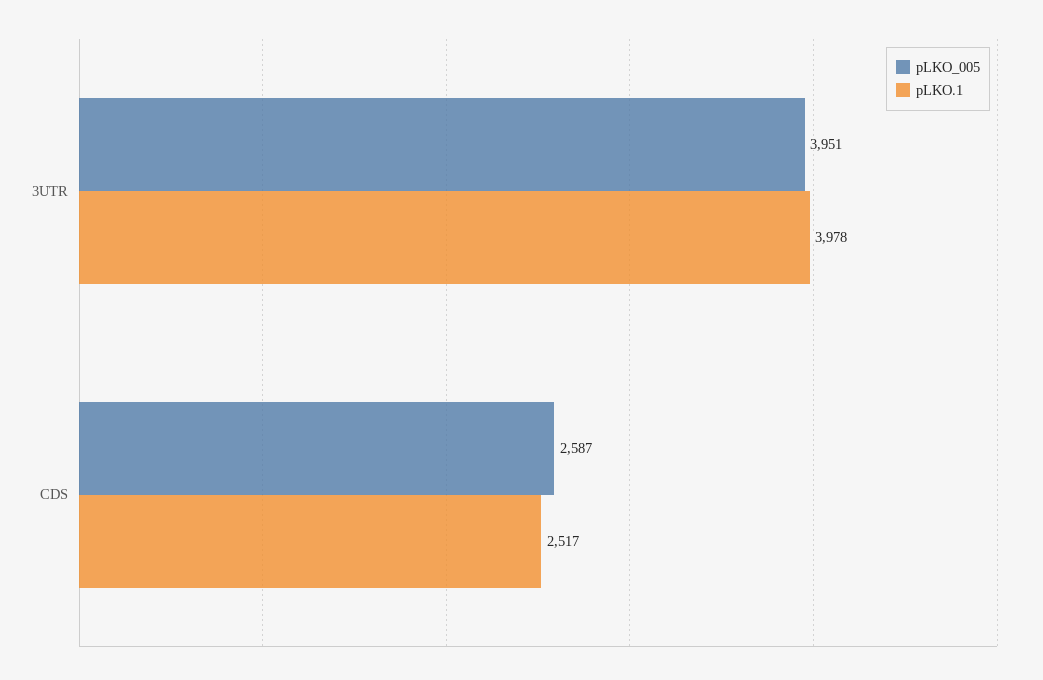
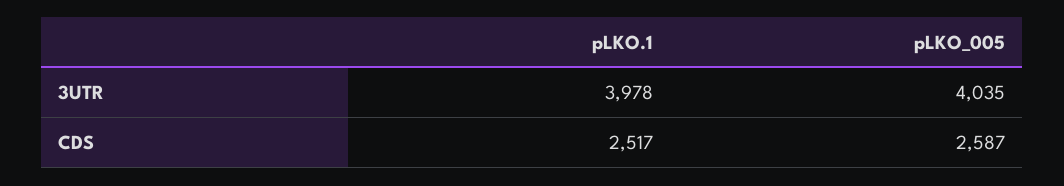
pLKO_005, 3UTR: 3951 -> 4035

